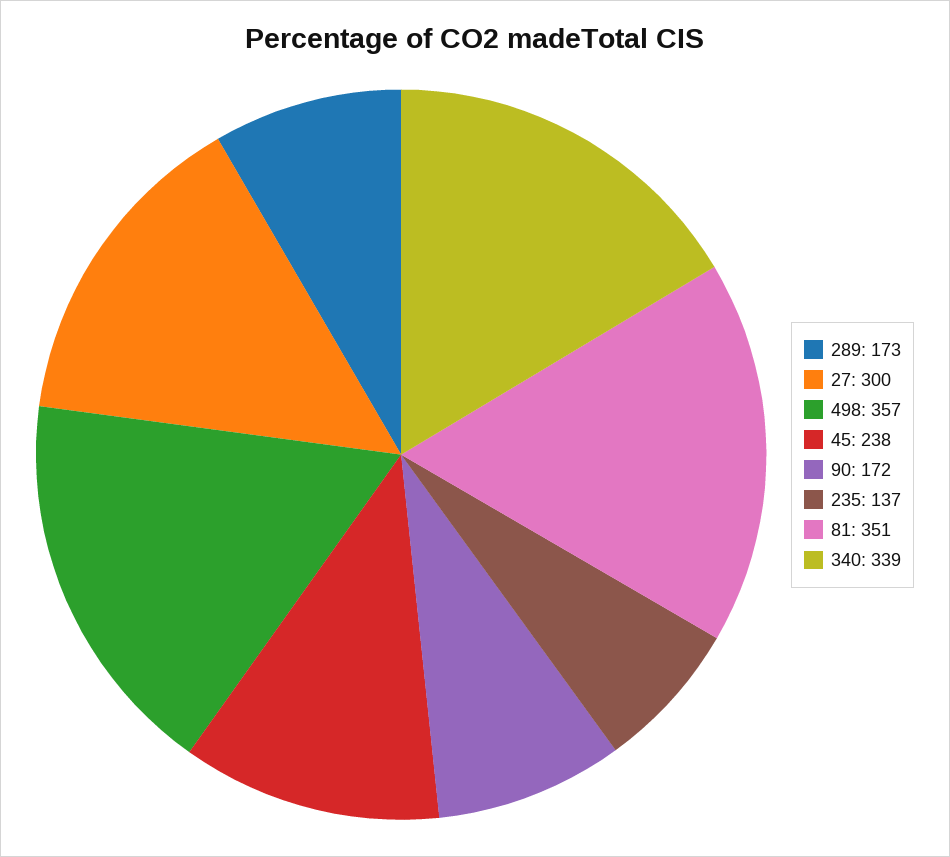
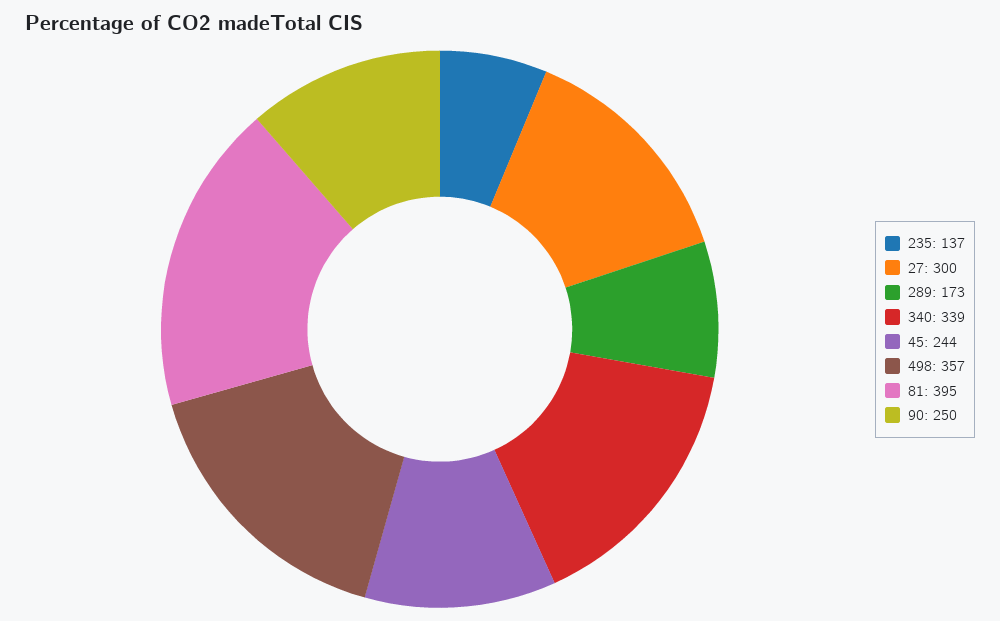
45: 238 -> 244
90: 172 -> 250
81: 351 -> 395

